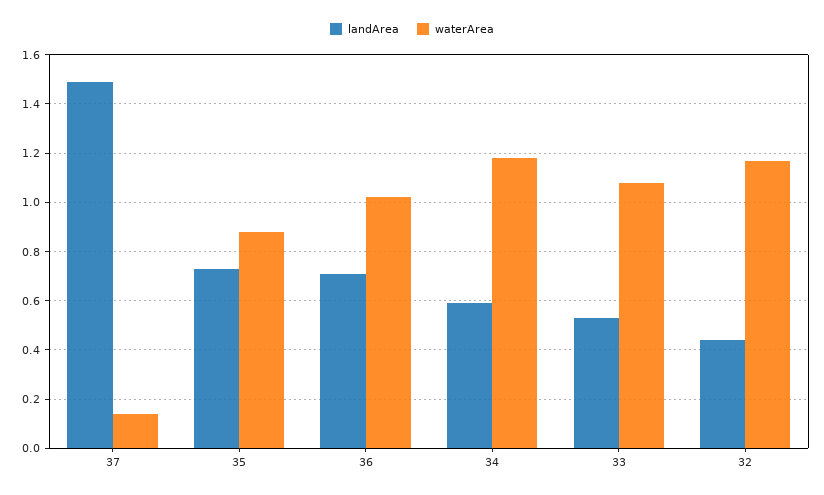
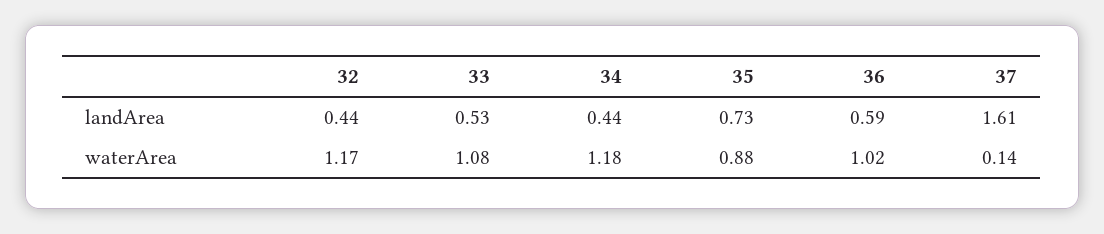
landArea, 37: 1.5 -> 1.61
landArea, 36: 0.7 -> 0.59
landArea, 34: 0.6 -> 0.44

